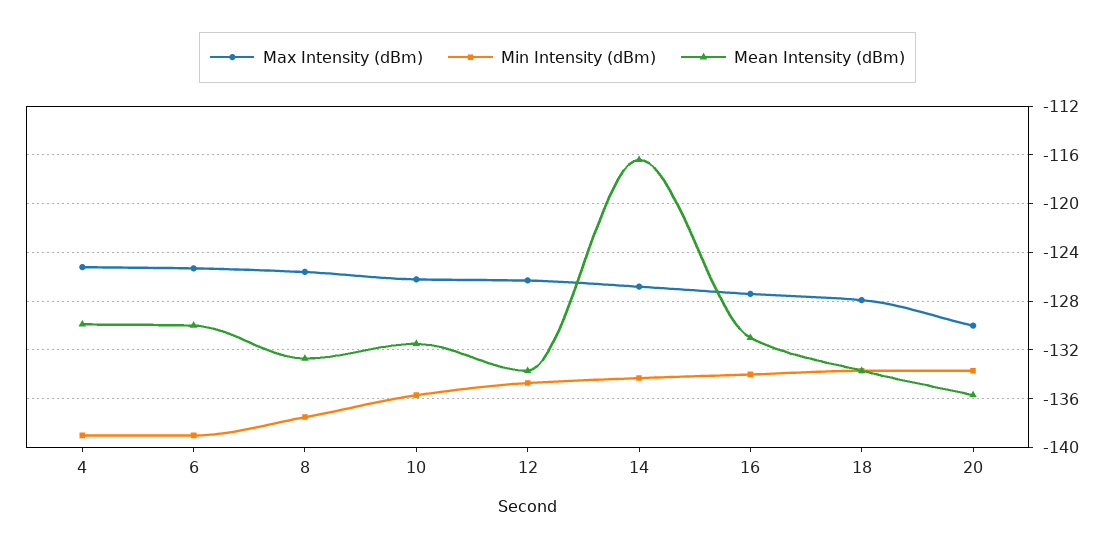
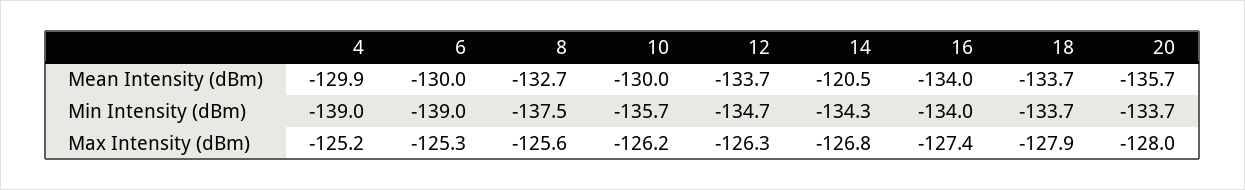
Mean Intensity (dBm), 10: -131.5 -> -130
Mean Intensity (dBm), 14: -116.5 -> -120.5
Mean Intensity (dBm), 16: -131 -> -134
Max Intensity (dBm), 20: -130 -> -128

